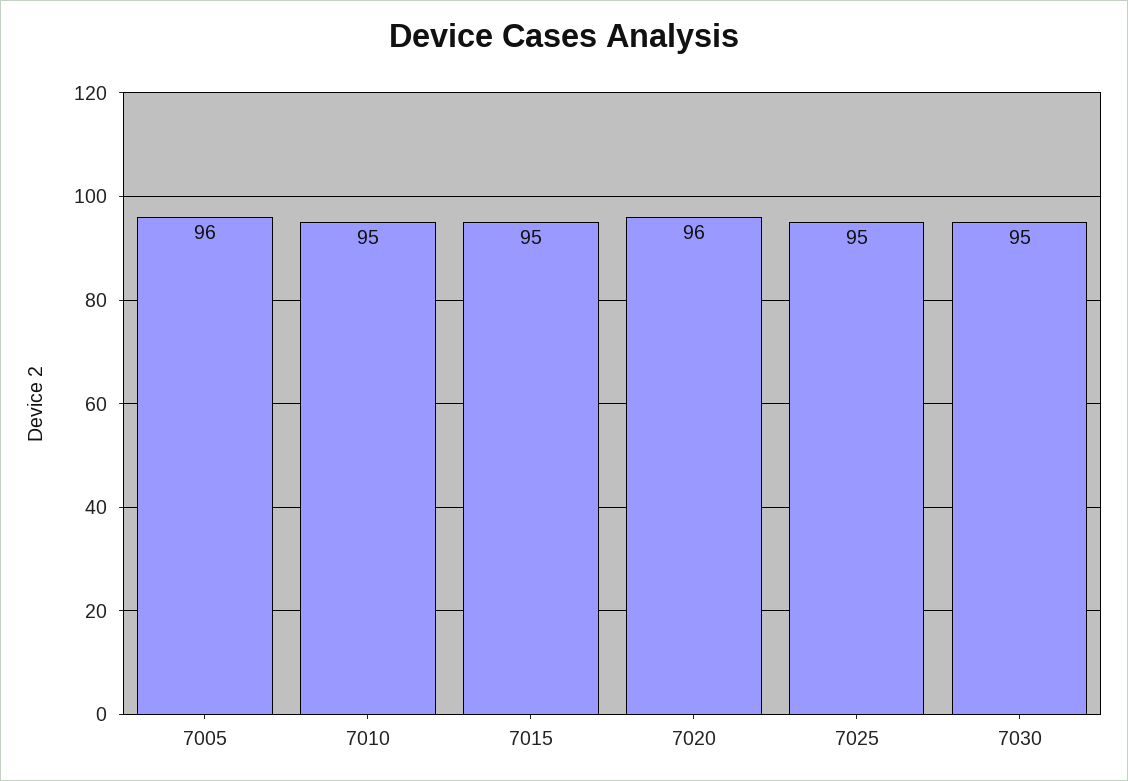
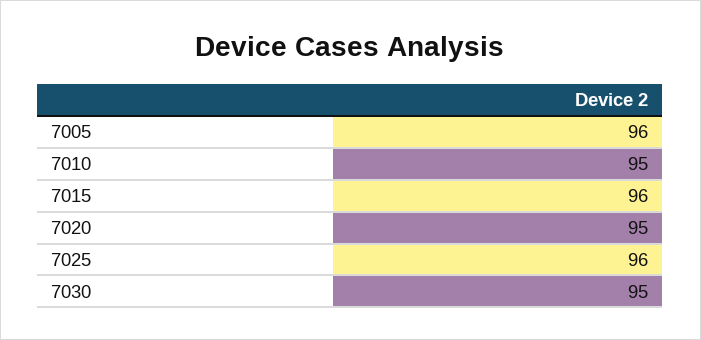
7015: 95 -> 96
7020: 96 -> 95
7025: 95 -> 96

